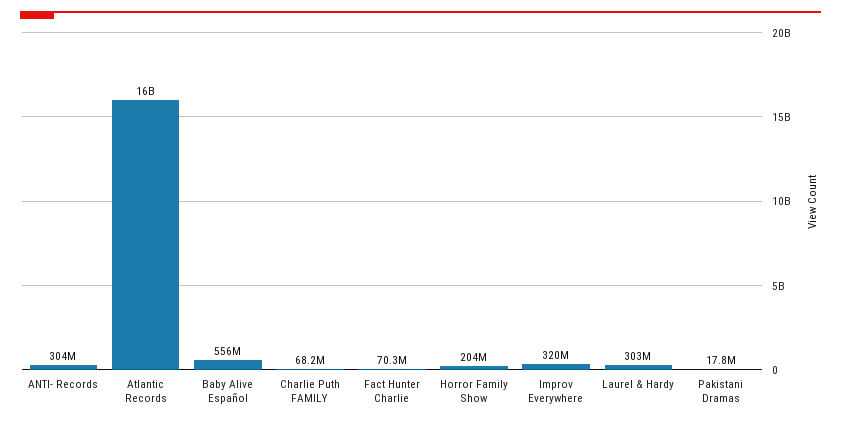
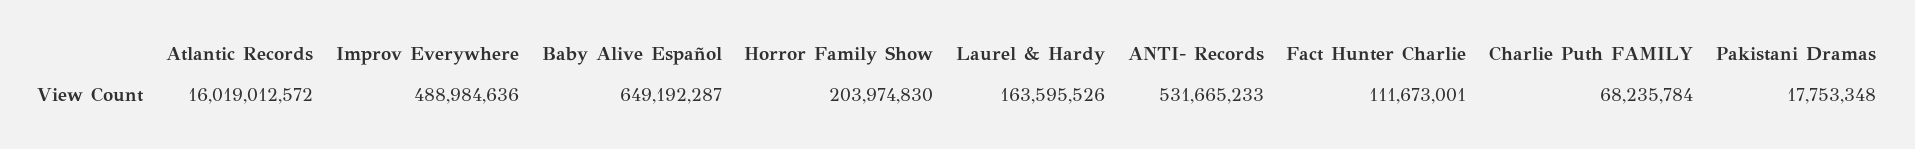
ANTI- Records: 304000000 -> 531665233
Baby Alive Español: 556000000 -> 649192287
Fact Hunter Charlie: 70300000 -> 111673001
Improv Everywhere: 320000000 -> 488984636
Laurel & Hardy: 303000000 -> 163595526

